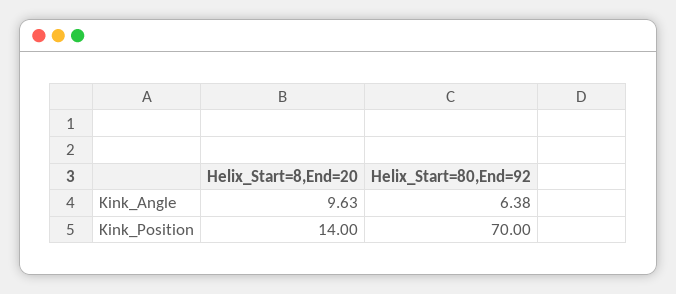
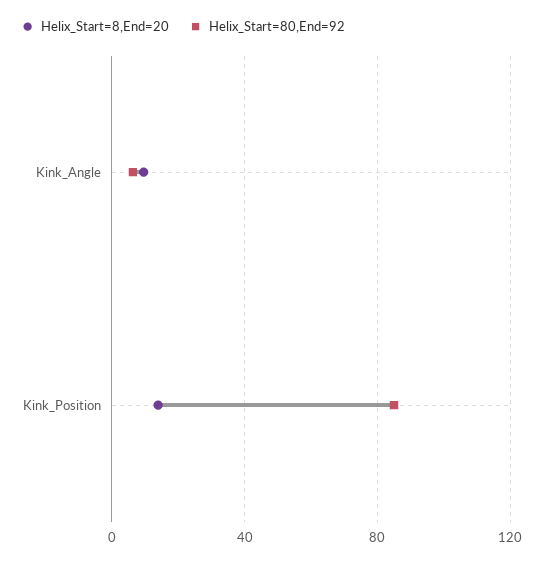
Helix_Start=80,End=92, Kink_Position: 70 -> 85

